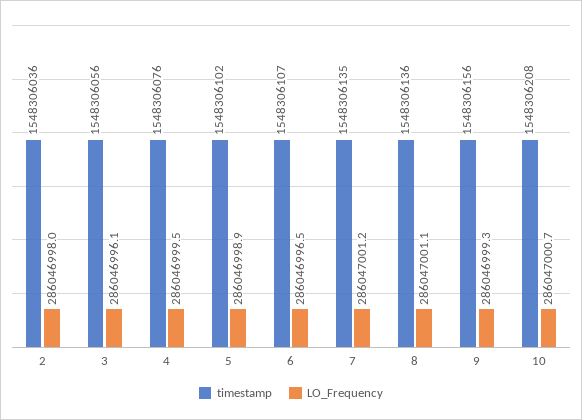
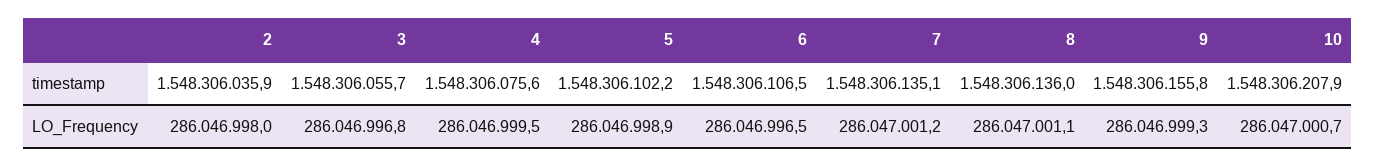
LO_Frequency, 3: 286046996.1 -> 286046996.8

